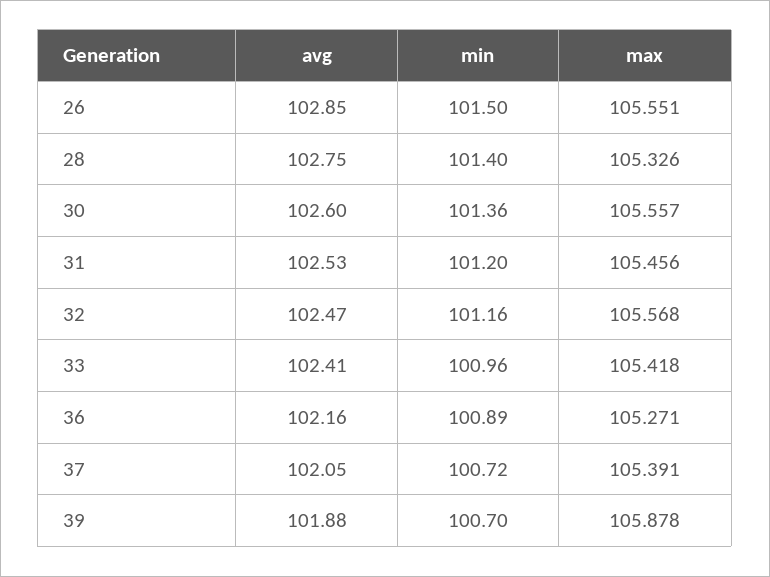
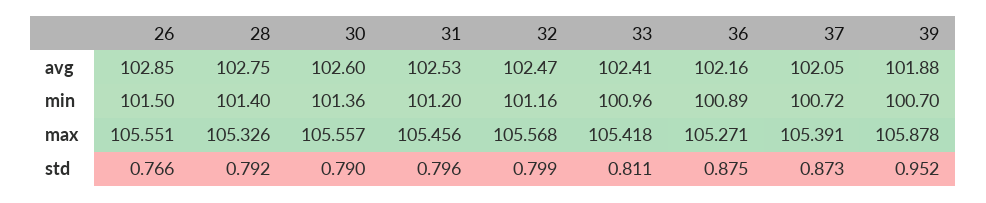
std, 26: none -> 0.766
std, 28: none -> 0.792
std, 30: none -> 0.79
std, 31: none -> 0.796
std, 32: none -> 0.799
std, 33: none -> 0.811
std, 36: none -> 0.875
std, 37: none -> 0.873
std, 39: none -> 0.952

